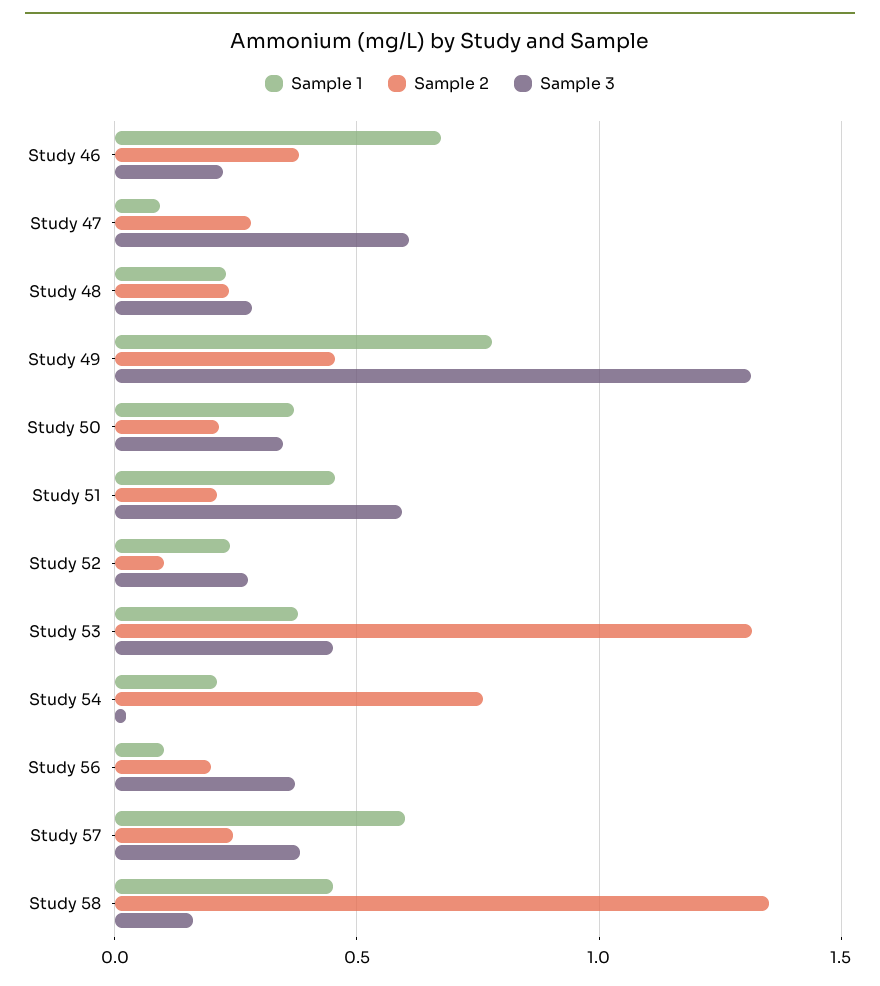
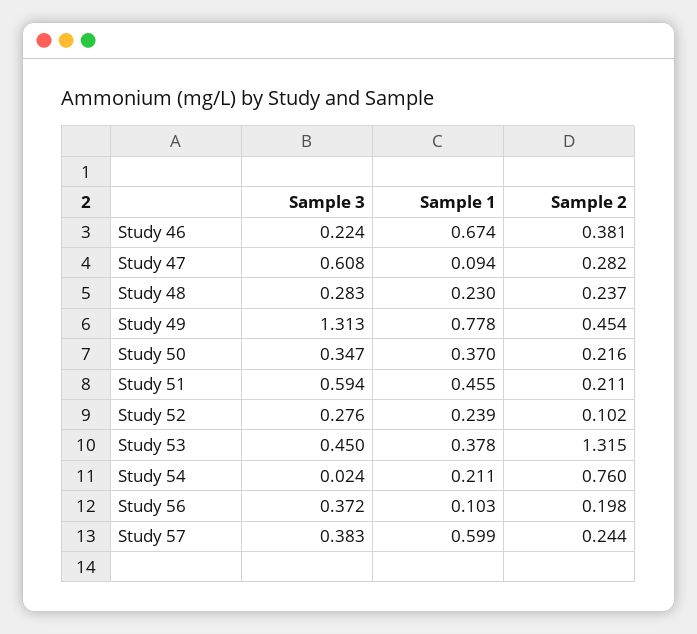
Sample 1, Study 58: 0.45 -> none
Sample 2, Study 58: 1.35 -> none
Sample 3, Study 58: 0.15 -> none

